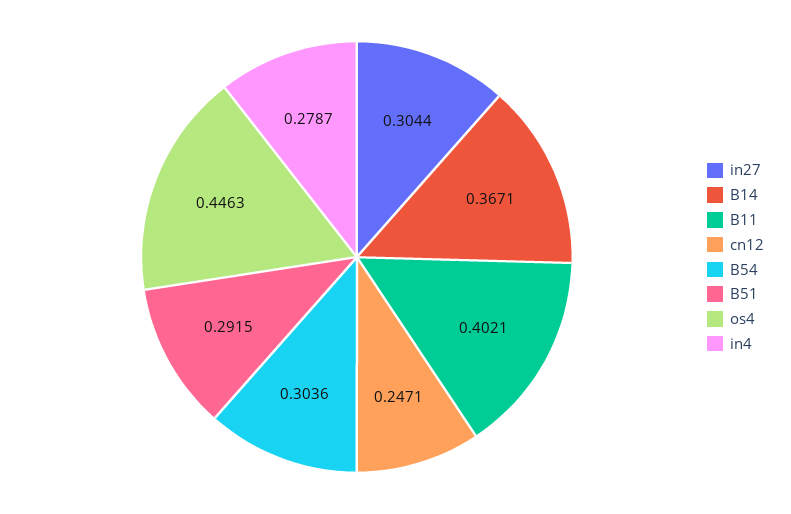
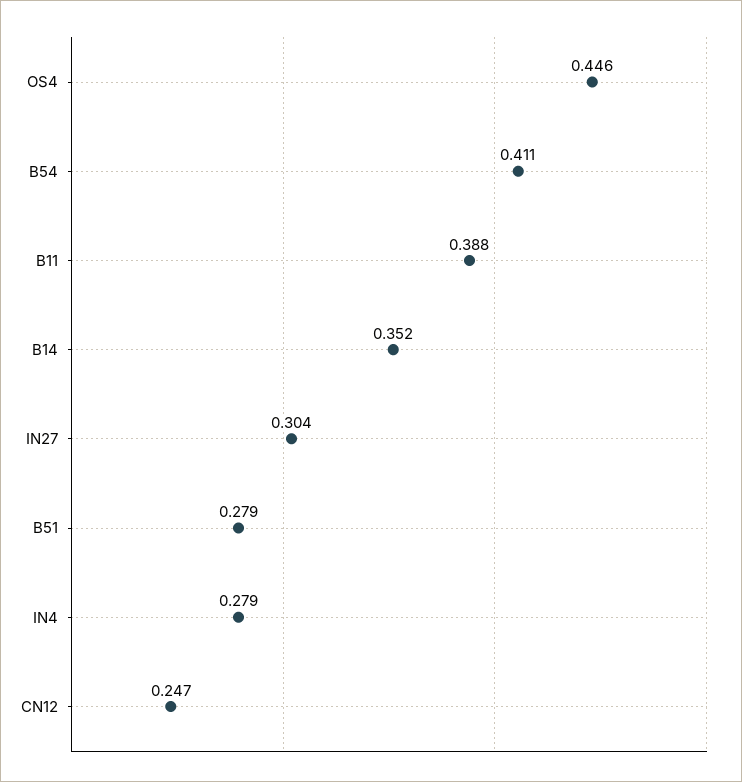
B14: 0.3671 -> 0.352
B11: 0.4021 -> 0.388
B54: 0.3036 -> 0.411
B51: 0.2915 -> 0.279

